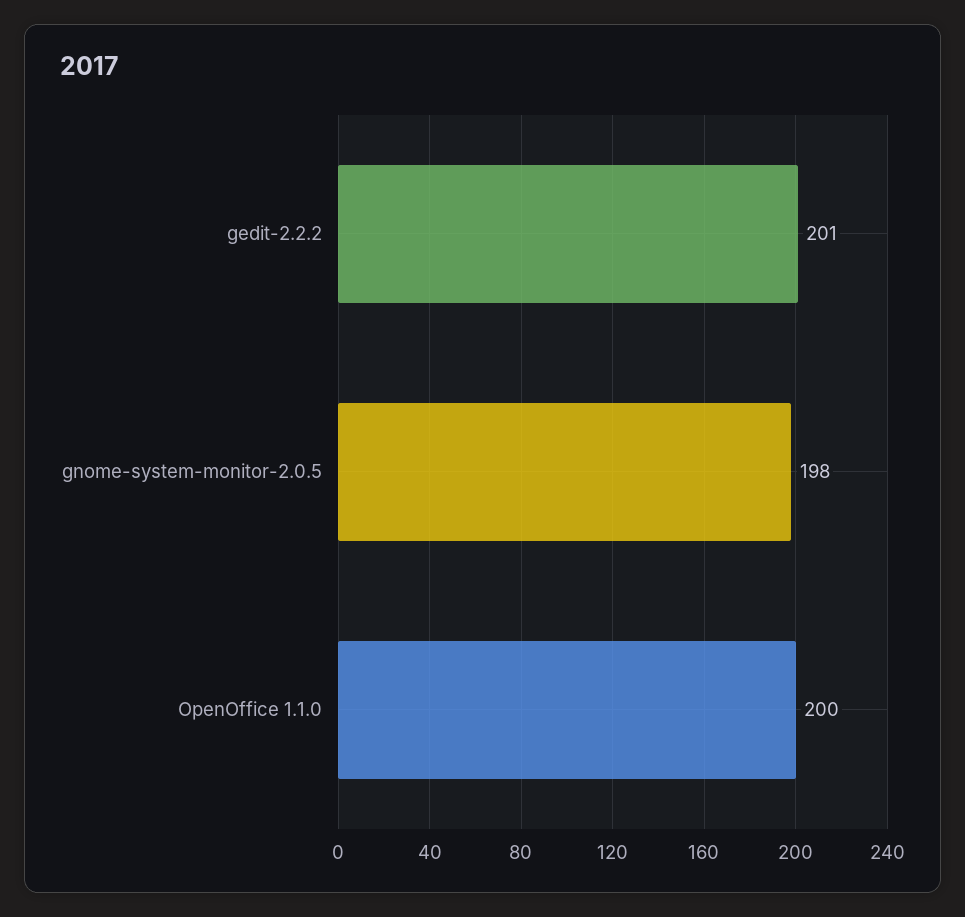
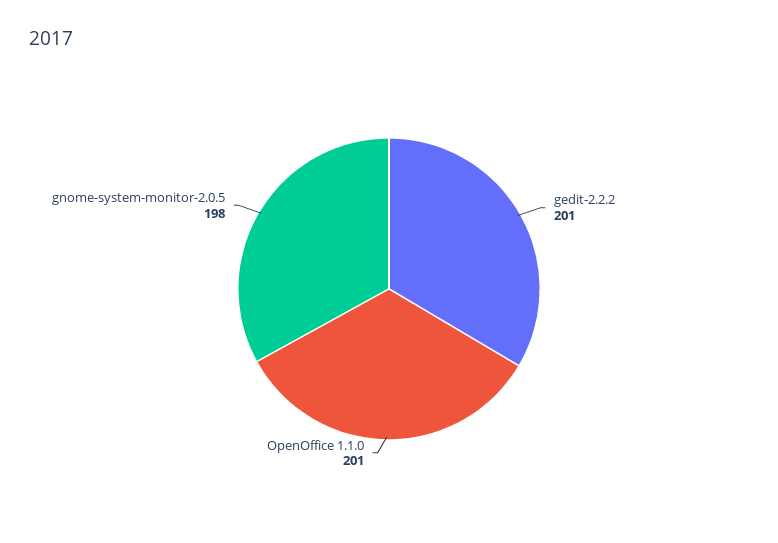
OpenOffice 1.1.0: 200 -> 201

